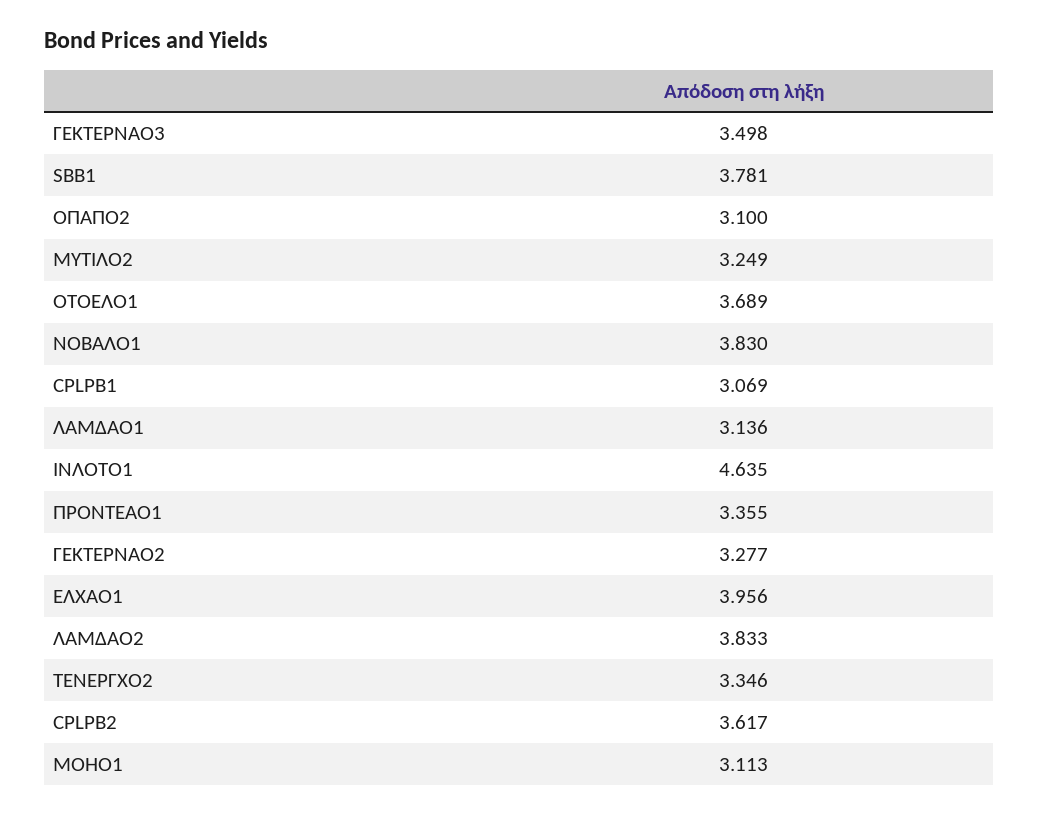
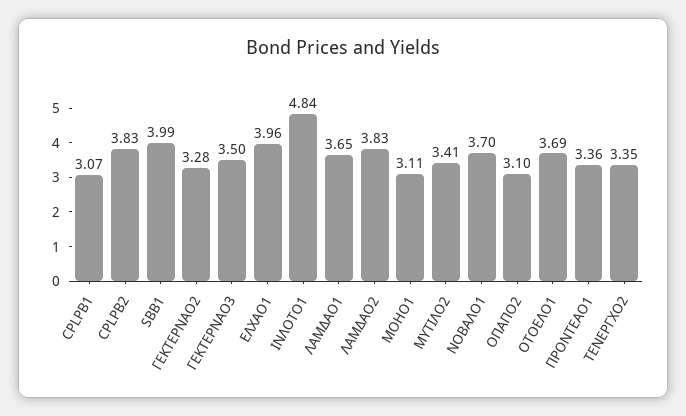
SBB1: 3.781 -> 3.99
ΜΥΤΙΛΟ2: 3.249 -> 3.41
ΝΟΒΑΛΟ1: 3.83 -> 3.7
ΛΑΜΔΑΟ1: 3.136 -> 3.65
ΙΝΛΟΤΟ1: 4.635 -> 4.84
CPLPB2: 3.617 -> 3.83

